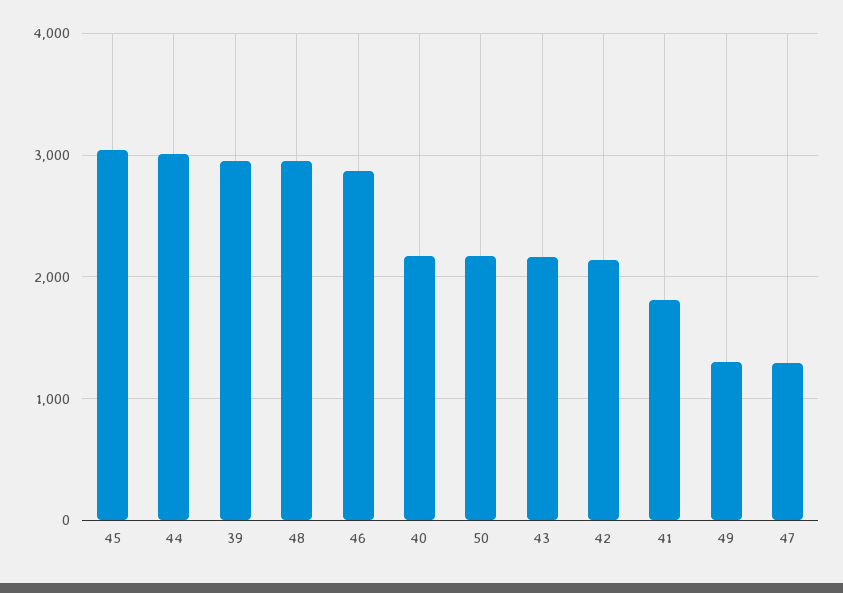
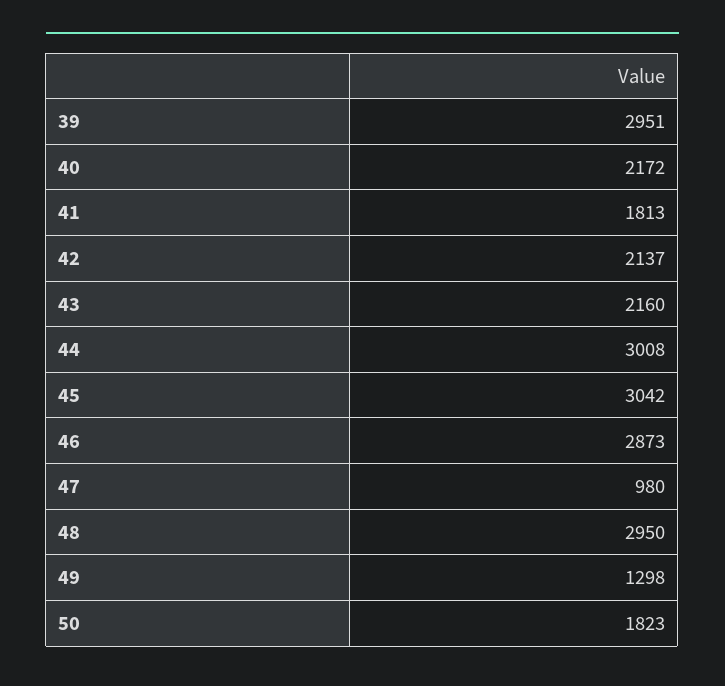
50: 2200 -> 1823
47: 1300 -> 980

